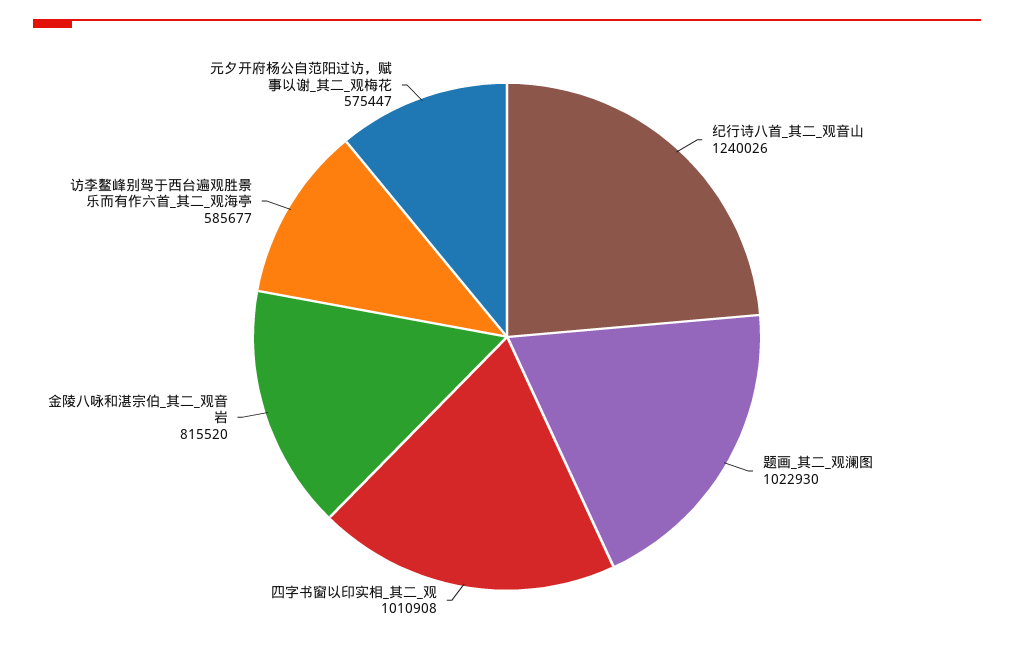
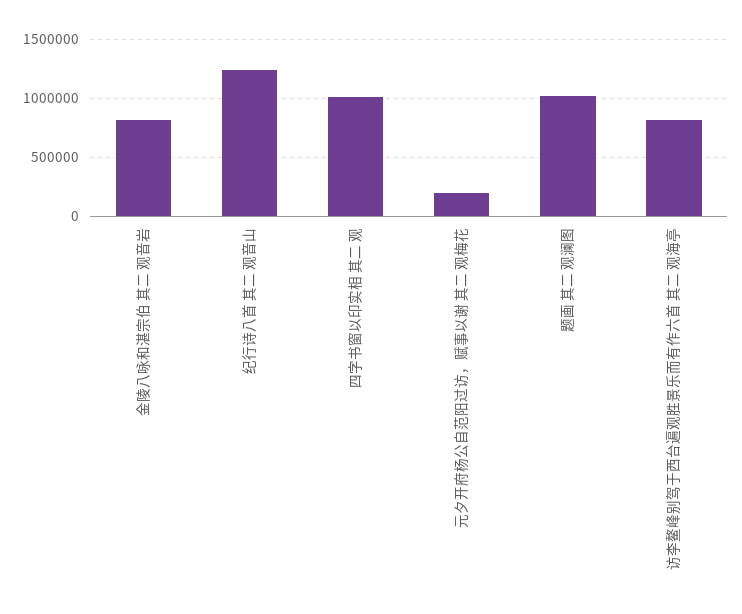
访李鳌峰别驾于西台遍观胜景乐而有作六首_其二_观海亭: 585677 -> 800000
元夕开府杨公自范阳过访，赋事以谢_其二_观梅花: 575447 -> 200000

